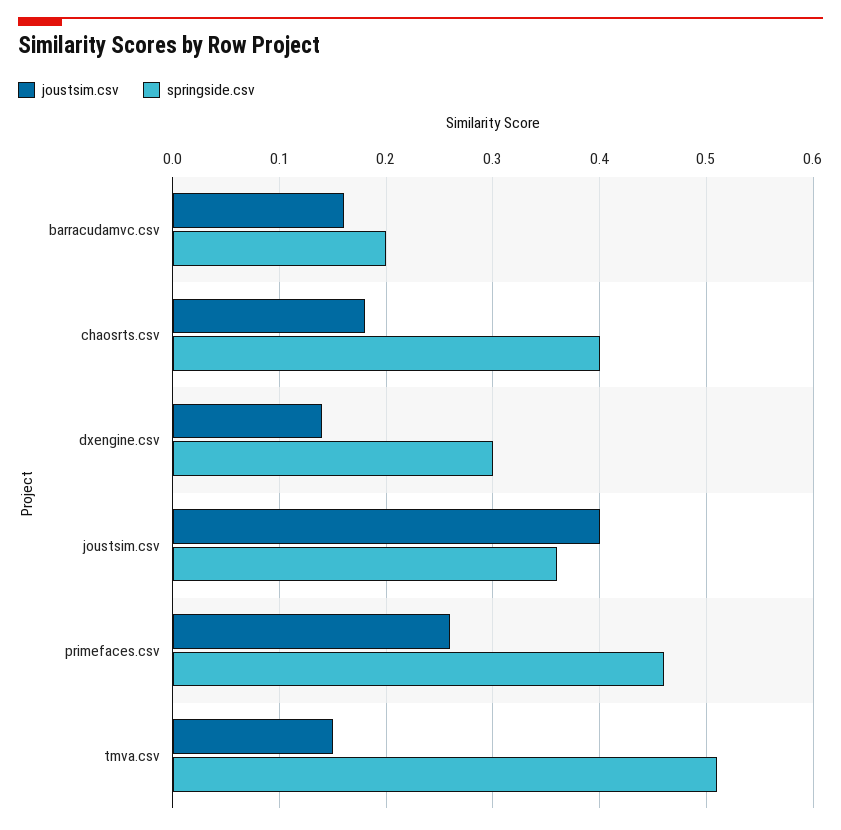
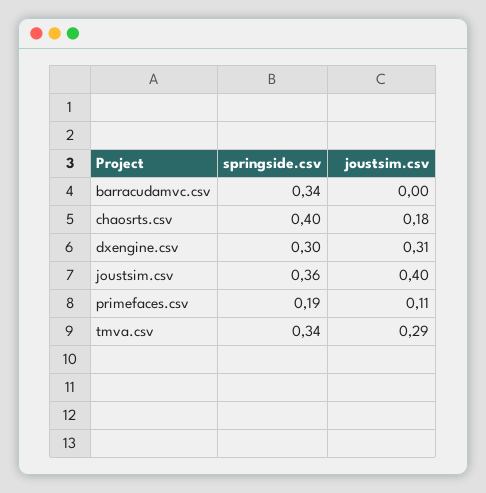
joustsim.csv, barracudamvc.csv: 0.16 -> 0
springside.csv, barracudamvc.csv: 0.2 -> 0.34
joustsim.csv, dxengine.csv: 0.14 -> 0.31
joustsim.csv, primefaces.csv: 0.26 -> 0.11
springside.csv, primefaces.csv: 0.46 -> 0.19
joustsim.csv, tmva.csv: 0.15 -> 0.29
springside.csv, tmva.csv: 0.51 -> 0.34

